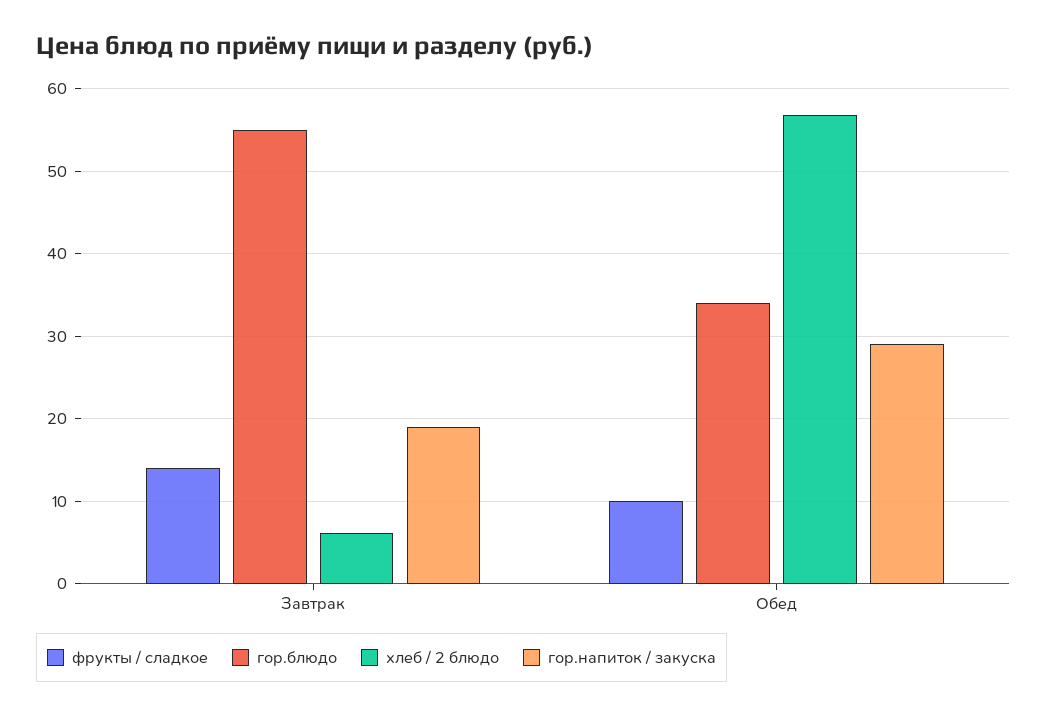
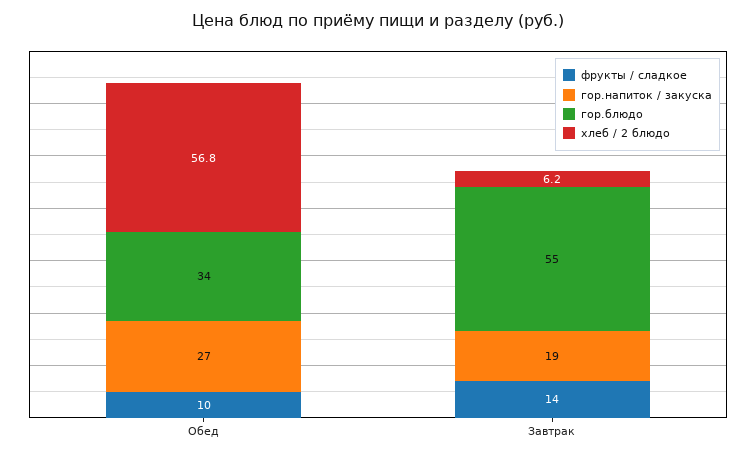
гор.напиток / закуска, Обед: 29 -> 27

